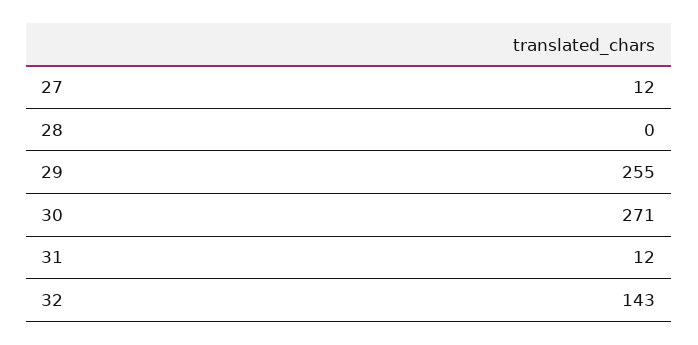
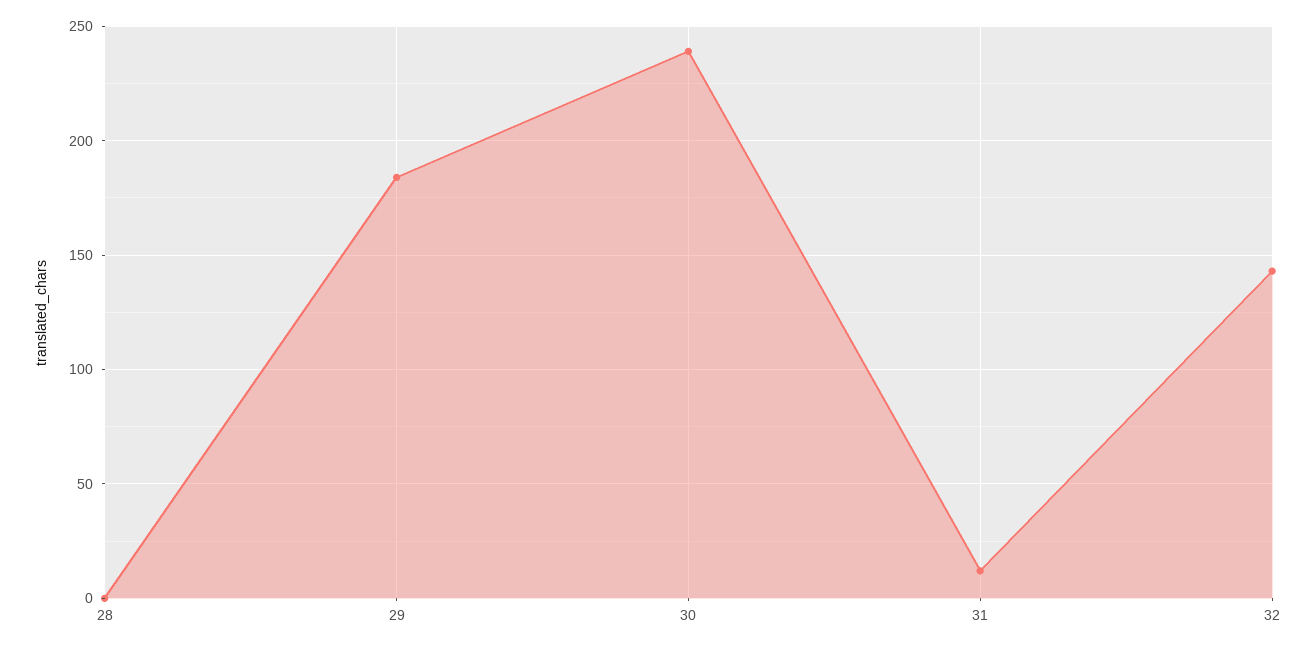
27: 12 -> none
29: 255 -> 185
30: 271 -> 240

